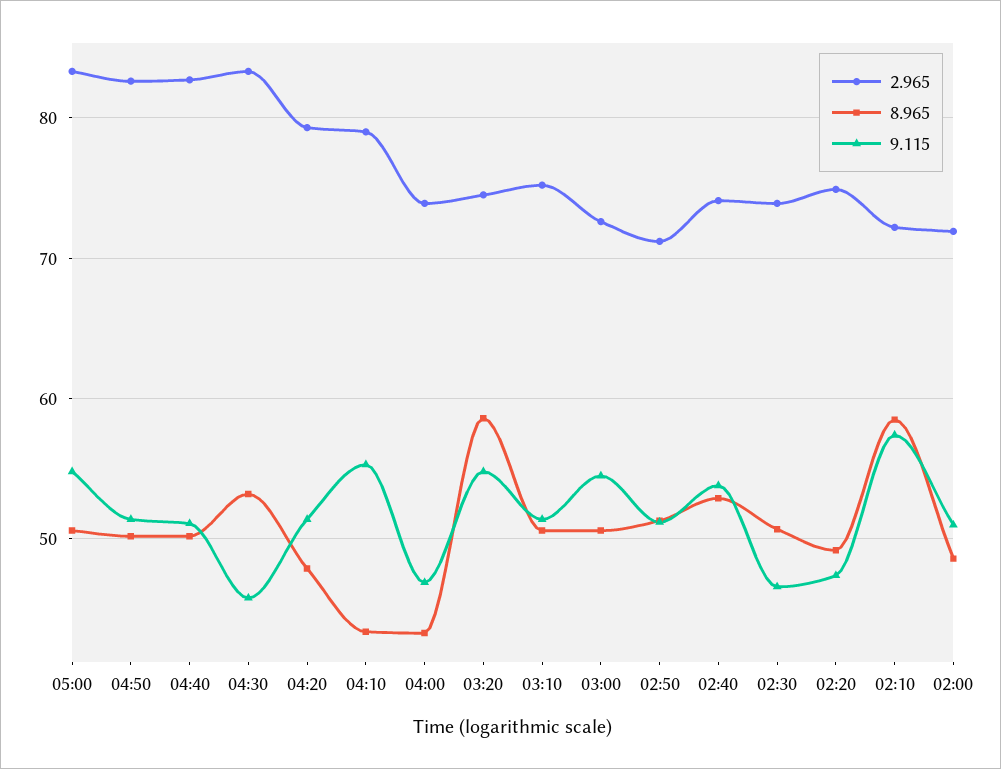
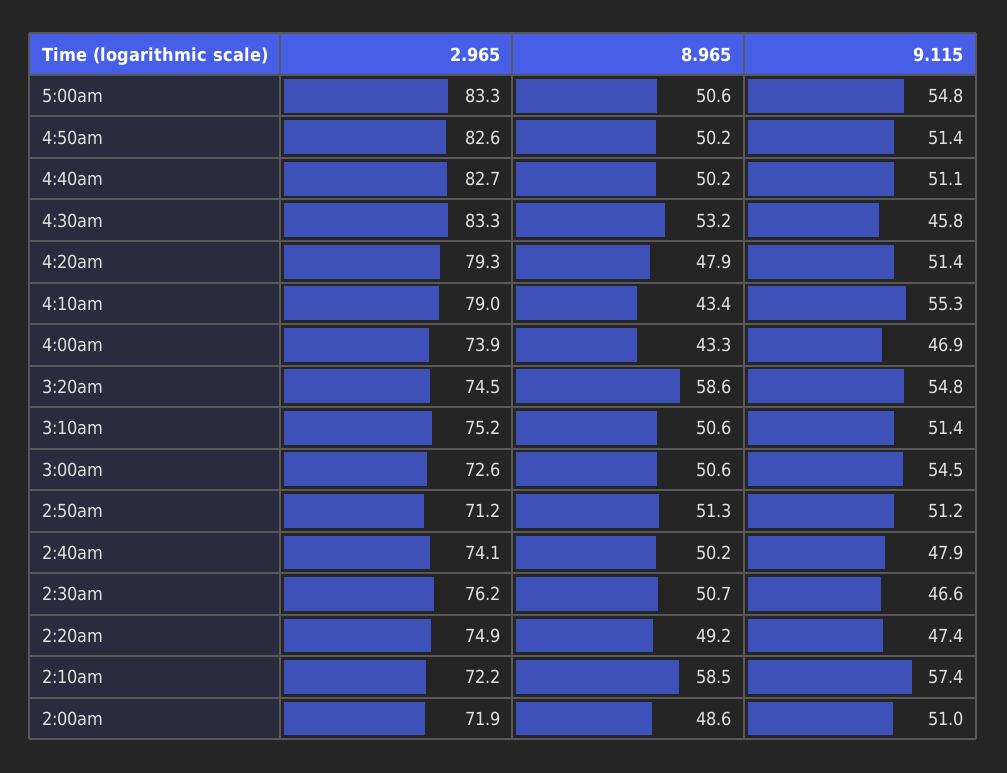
8.965, 02:40: 53 -> 50.2
9.115, 02:40: 54 -> 47.9
2.965, 02:30: 74 -> 76.2

